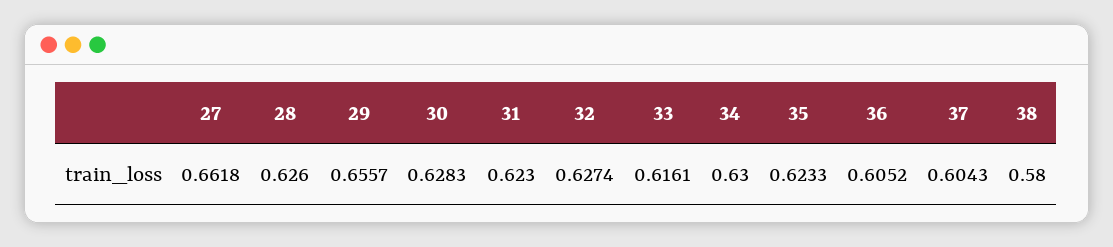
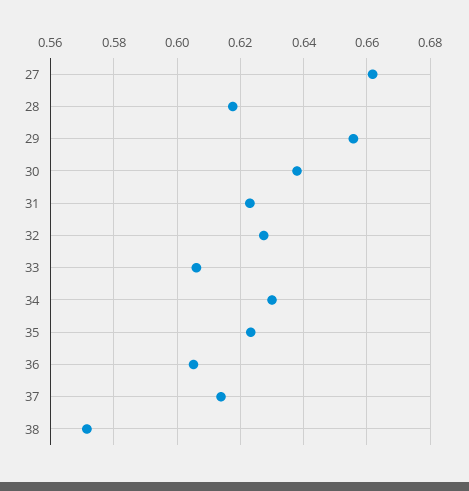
28: 0.626 -> 0.618
30: 0.6283 -> 0.638
33: 0.6161 -> 0.606
37: 0.6043 -> 0.614
38: 0.58 -> 0.572

